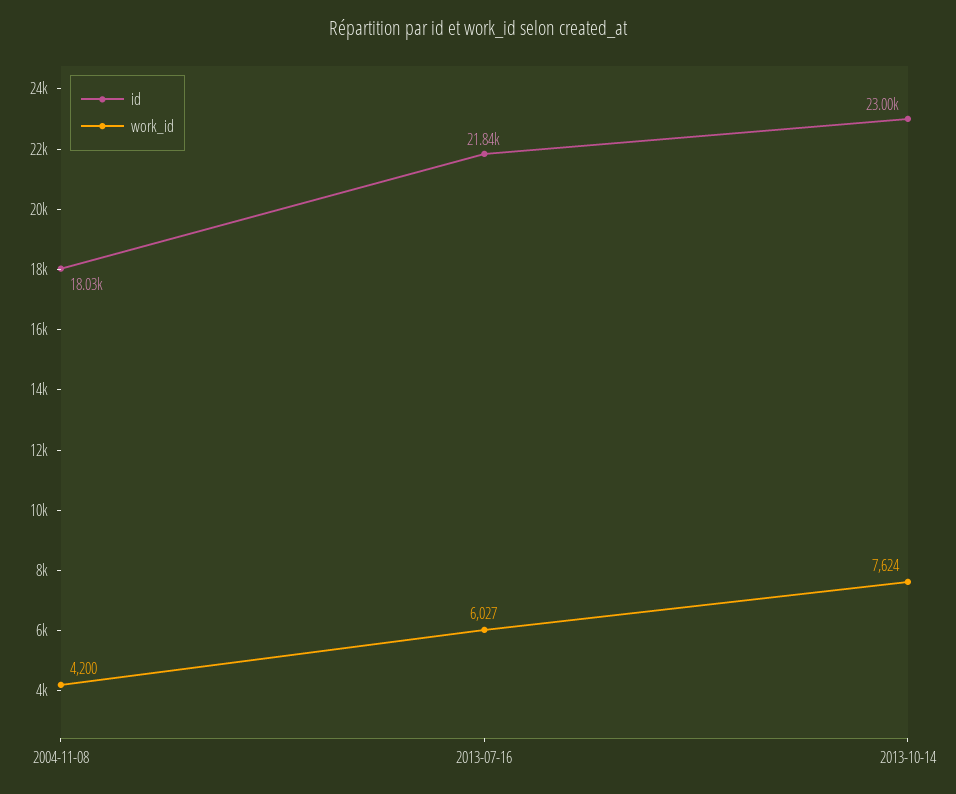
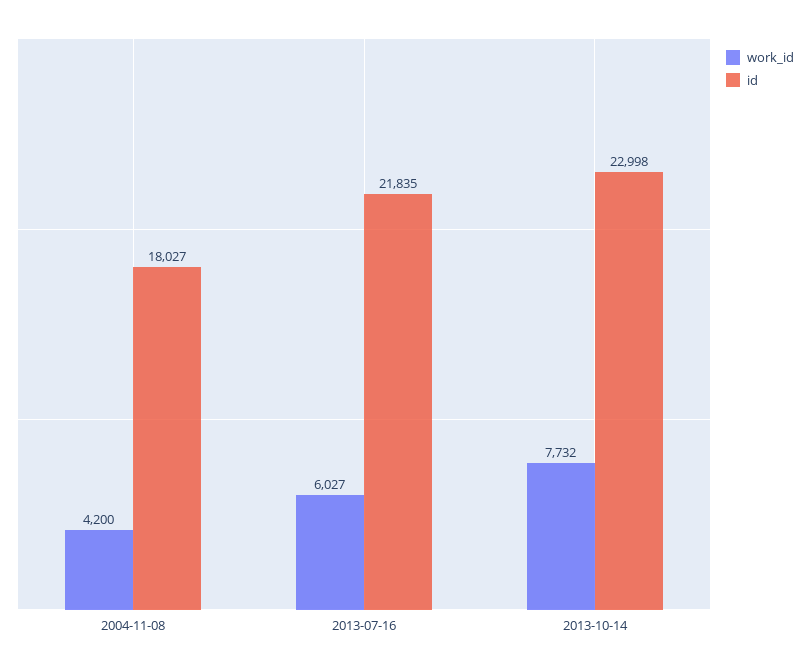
work_id, 2013-10-14: 7624 -> 7732

